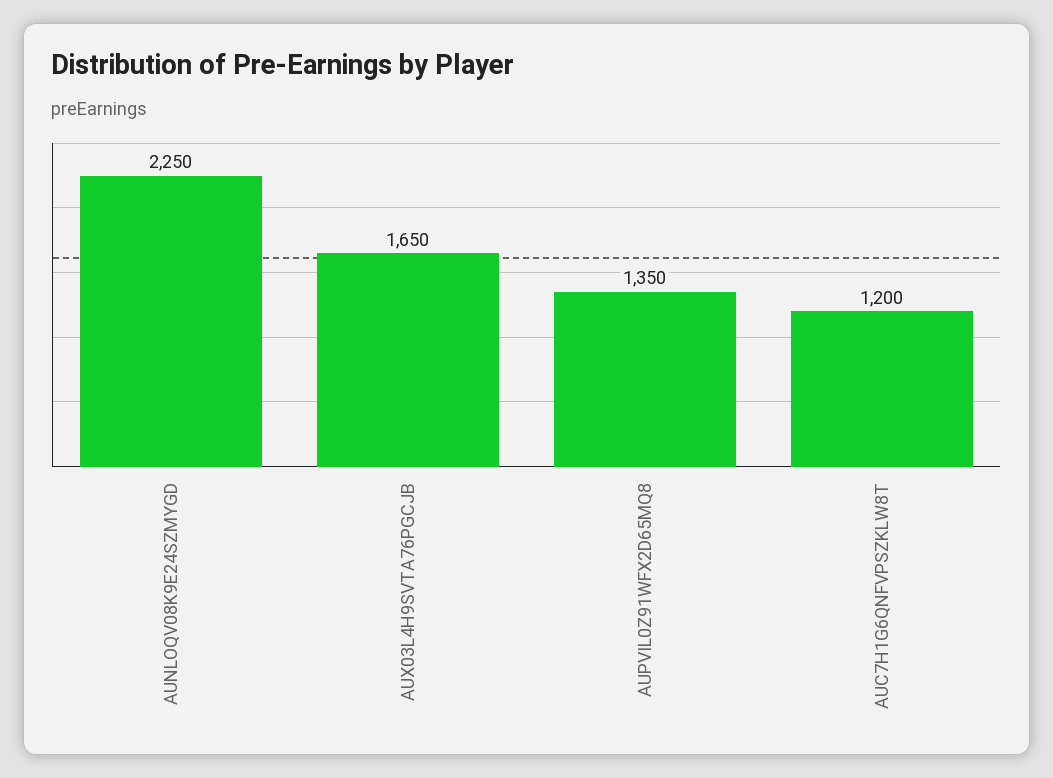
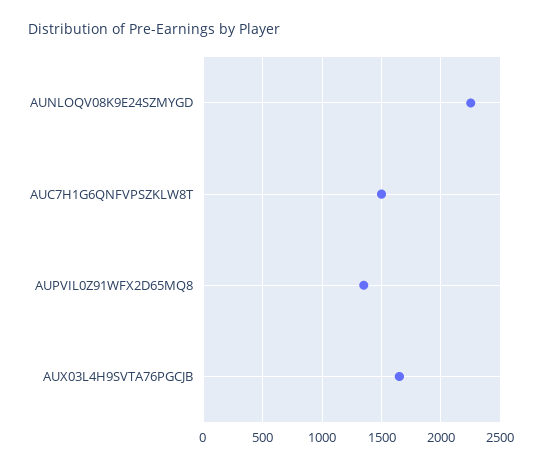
AUC7H1G6QNFVPSZKLW8T: 1200 -> 1500

